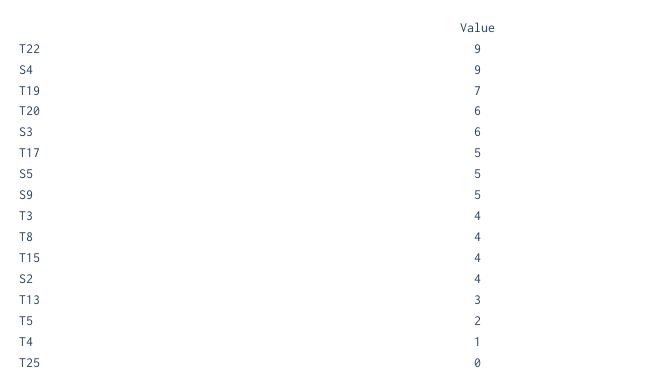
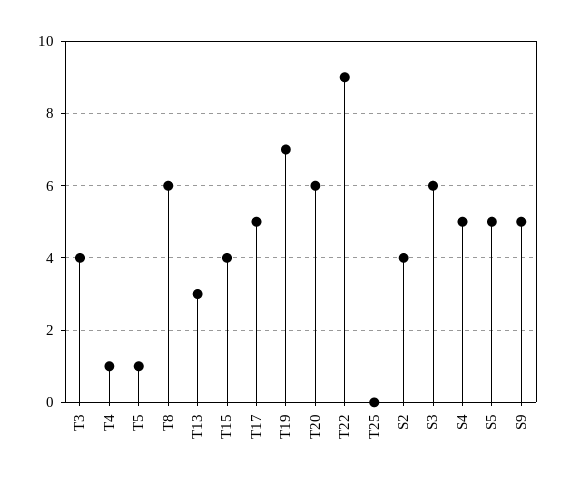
S4: 9 -> 5
T8: 4 -> 6
T5: 2 -> 1

